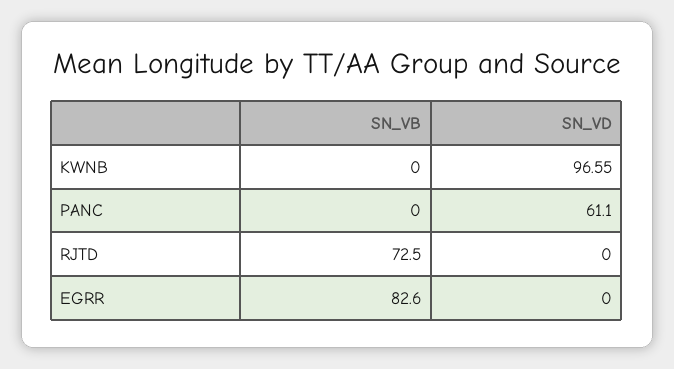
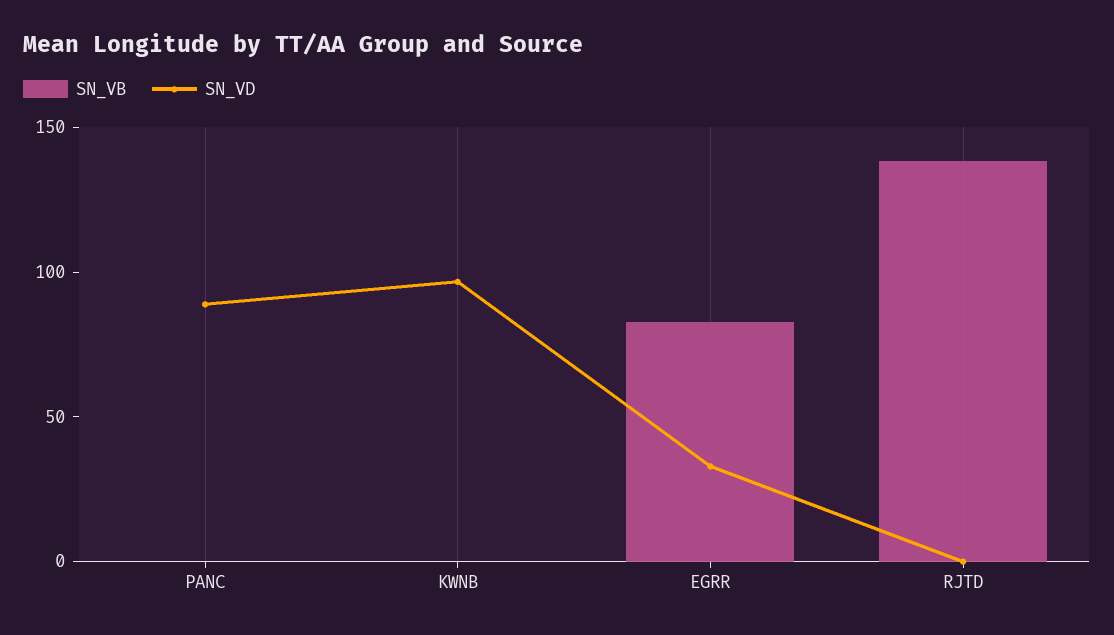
SN_VD, PANC: 61.1 -> 90
SN_VB, RJTD: 72.5 -> 140
SN_VD, EGRR: 0 -> 30

